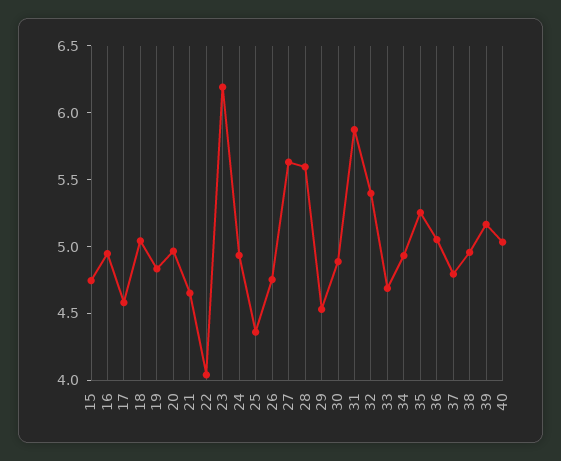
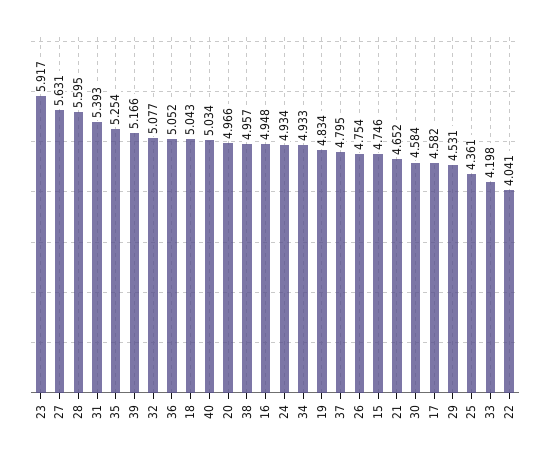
23: 6.2 -> 5.917
30: 4.9 -> 4.584
31: 5.9 -> 5.393
32: 5.4 -> 5.077
33: 4.7 -> 4.198

